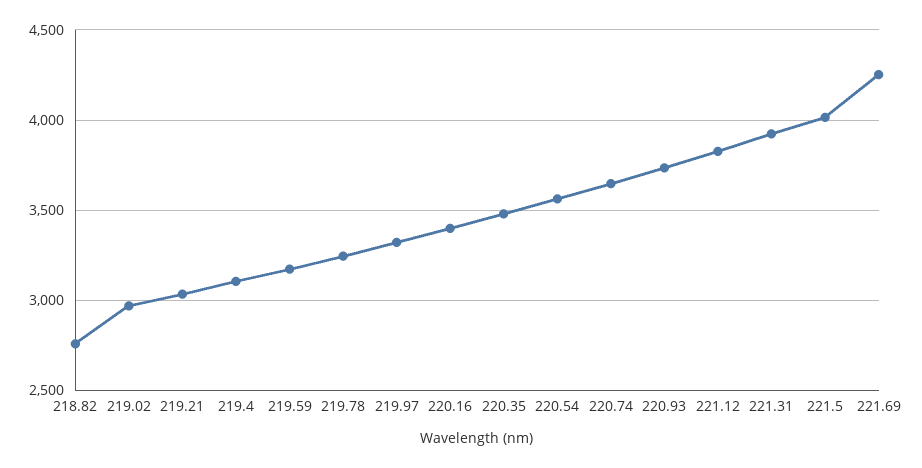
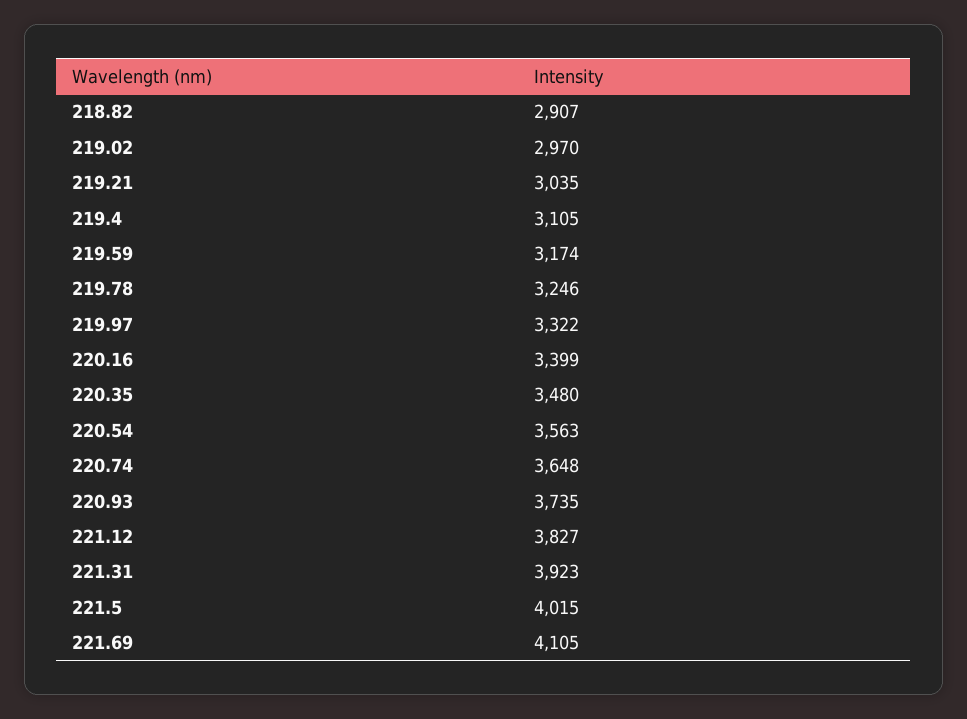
218.82: 2750 -> 2907
221.69: 4250 -> 4105

